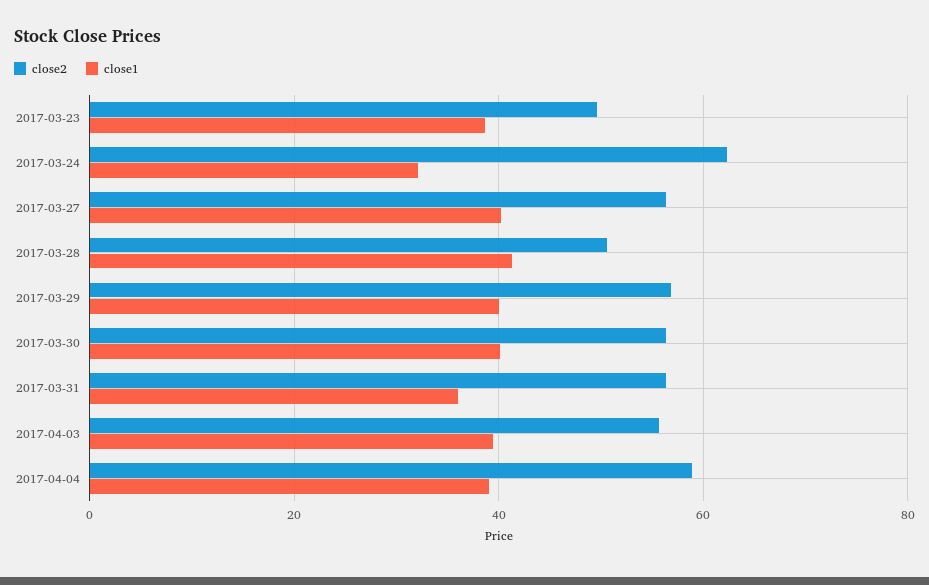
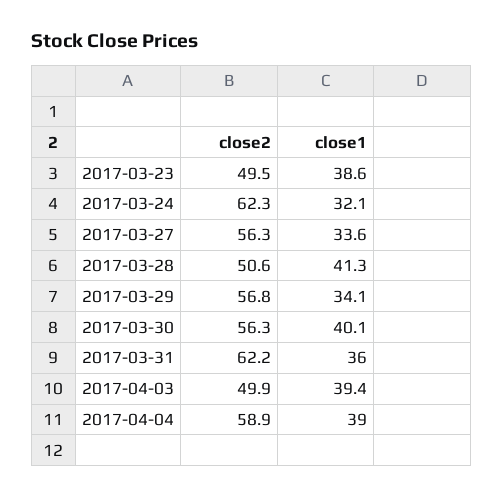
close1, 2017-03-27: 40 -> 33.6
close1, 2017-03-29: 40 -> 34.1
close2, 2017-03-31: 56 -> 62.2
close2, 2017-04-03: 56 -> 49.9

